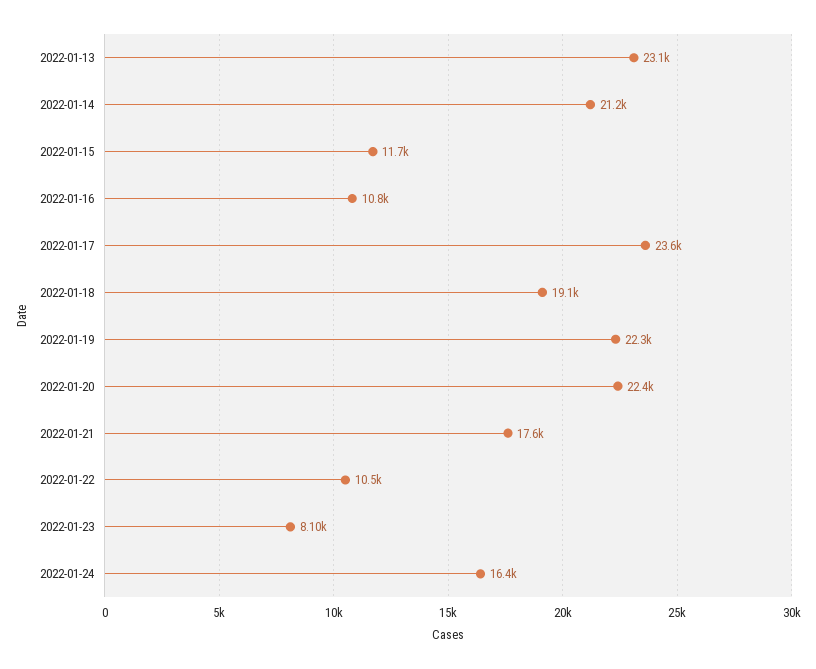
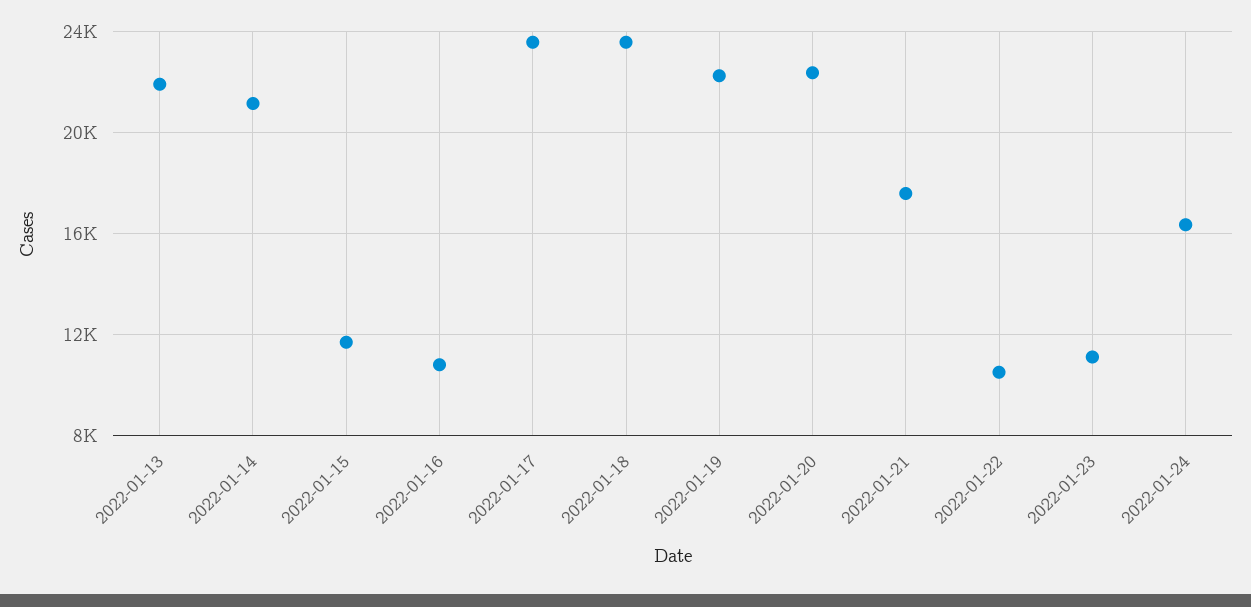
2022-01-13: 23100 -> 22000
2022-01-18: 19100 -> 23500
2022-01-23: 8100 -> 11000

